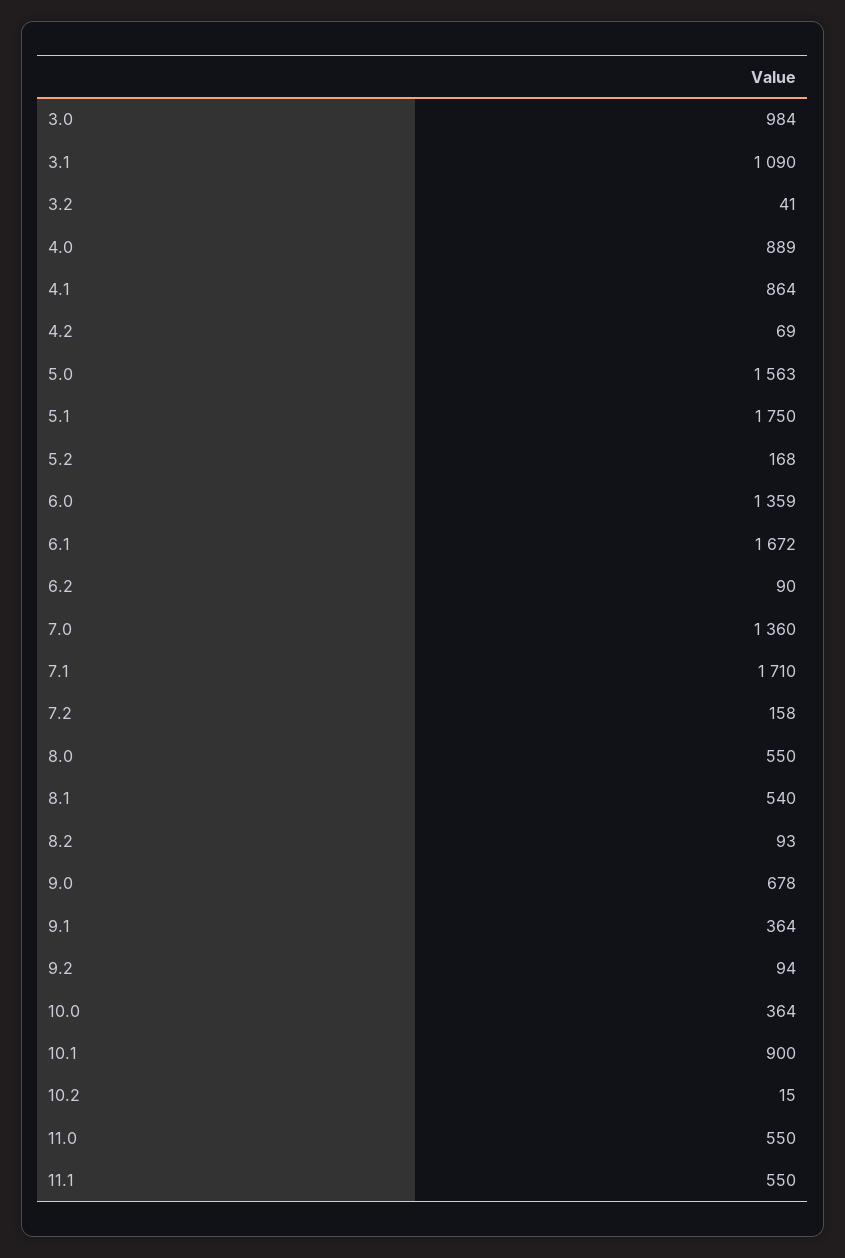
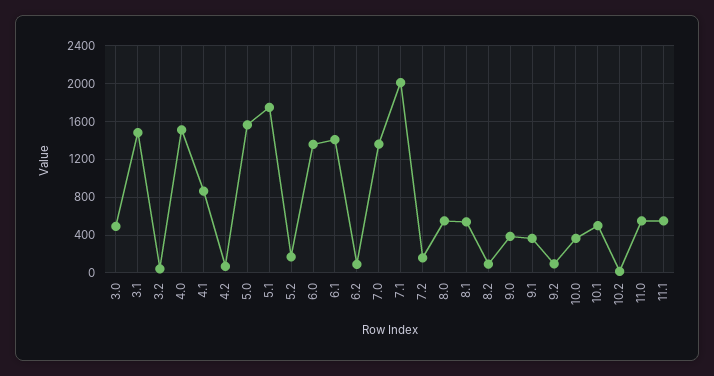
3.0: 984 -> 500
3.1: 1090 -> 1500
4.0: 889 -> 1500
6.1: 1672 -> 1400
7.1: 1710 -> 2000
9.0: 678 -> 400
10.1: 900 -> 500

